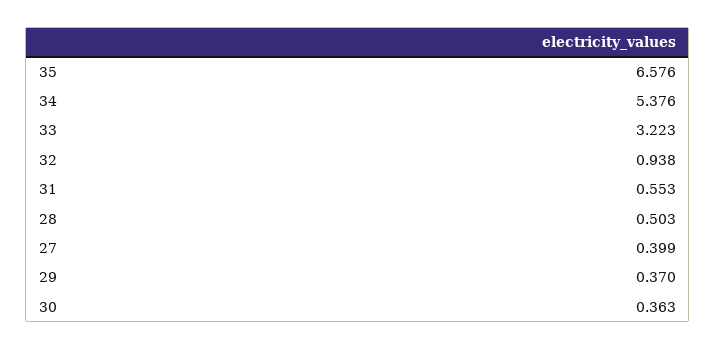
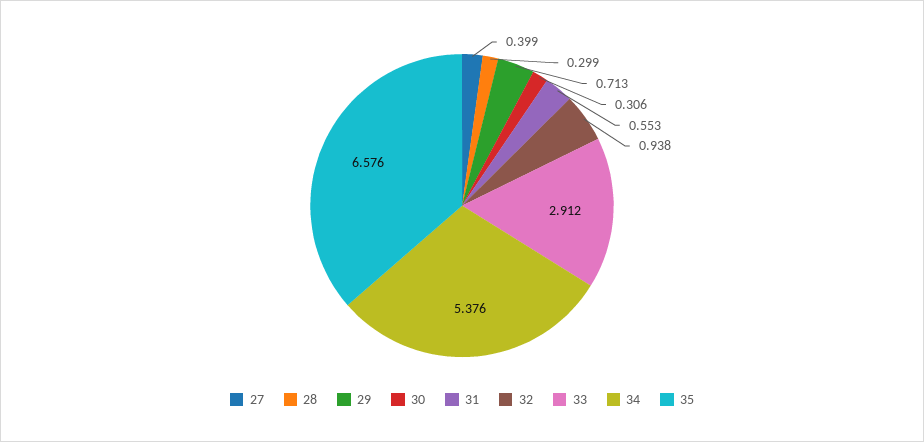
33: 3.223 -> 2.912
28: 0.503 -> 0.299
29: 0.37 -> 0.713
30: 0.363 -> 0.306

